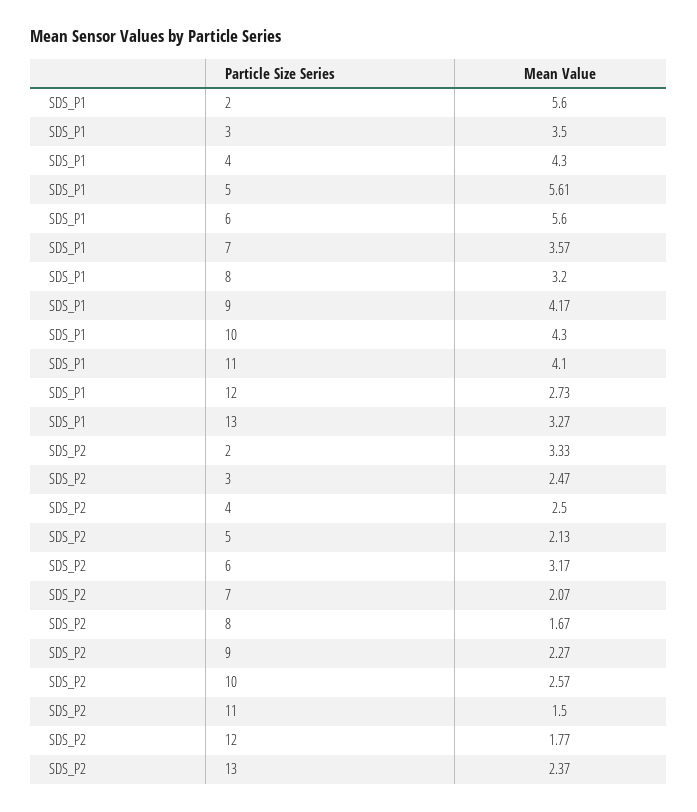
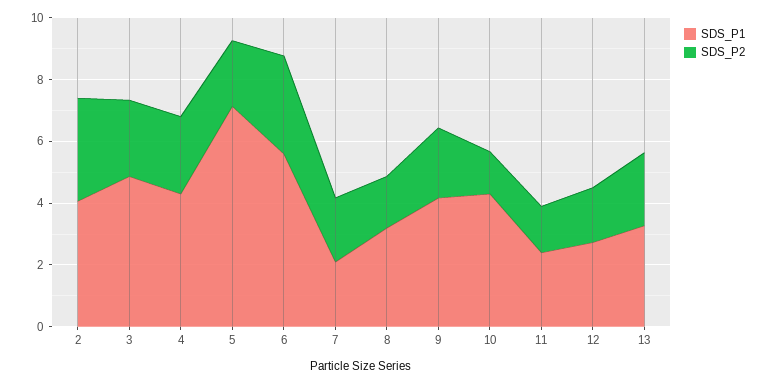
SDS_P1, 2: 5.6 -> 4
SDS_P1, 3: 3.5 -> 5
SDS_P1, 5: 5.61 -> 7
SDS_P1, 7: 3.57 -> 2
SDS_P1, 11: 4.1 -> 2.5
SDS_P2, 10: 2.57 -> 1.5

